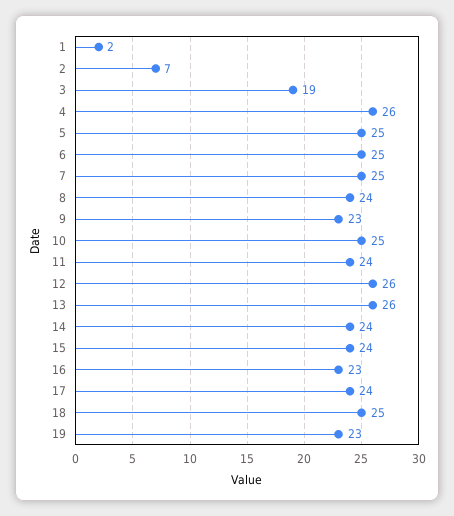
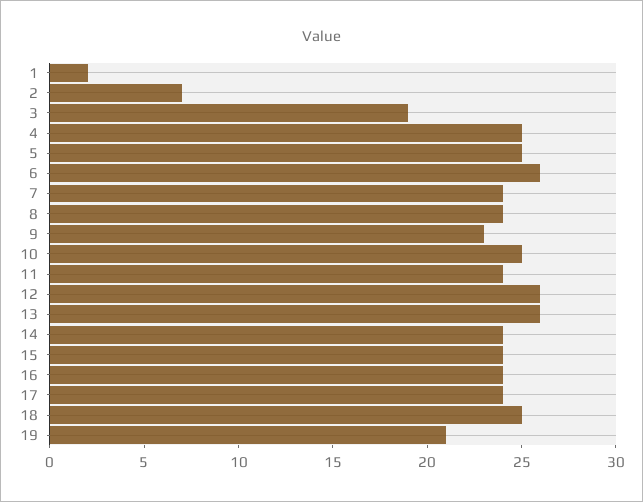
4: 26 -> 25
6: 25 -> 26
7: 25 -> 24
16: 23 -> 24
19: 23 -> 21

